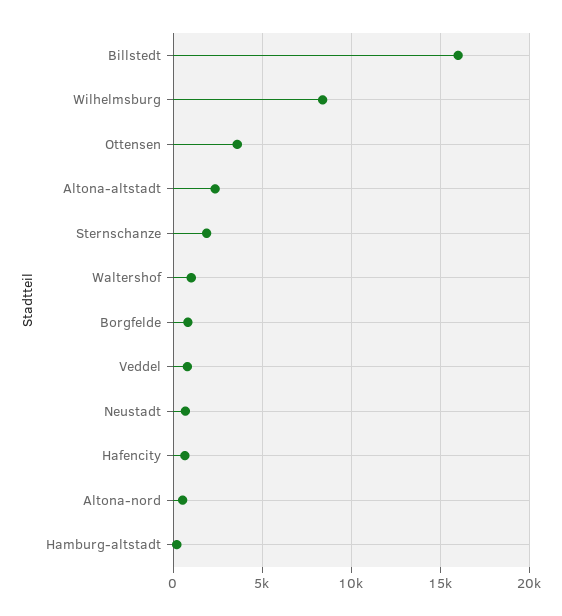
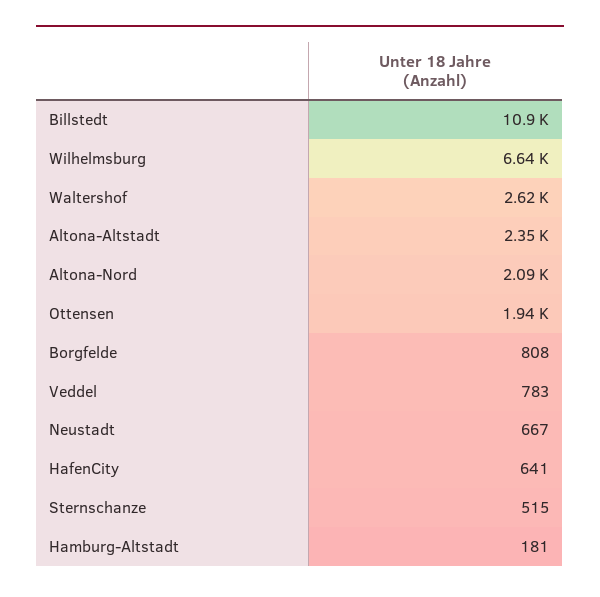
Billstedt: 16000 -> 10900
Wilhelmsburg: 8500 -> 6640
Ottensen: 3500 -> 1940
Sternschanze: 2000 -> 515
Waltershof: 1000 -> 2620
Altona-nord: 500 -> 2090

